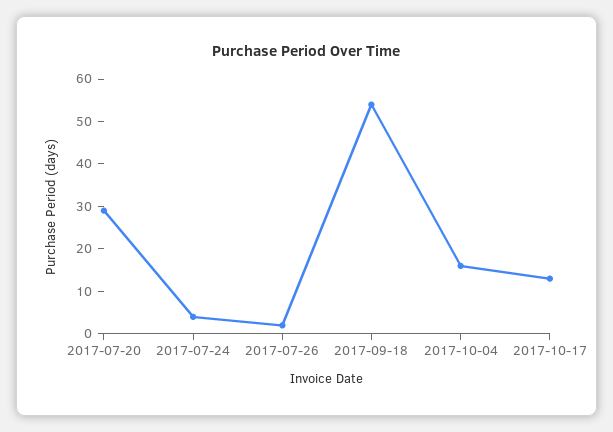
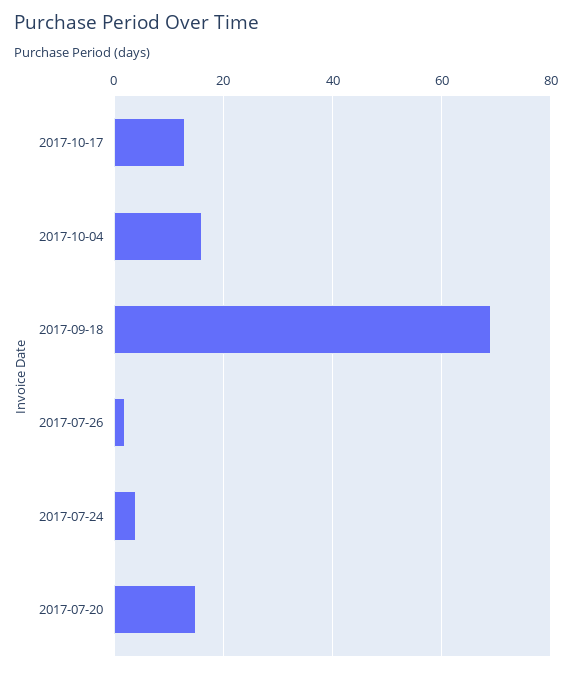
2017-07-20: 30 -> 15
2017-09-18: 55 -> 70

